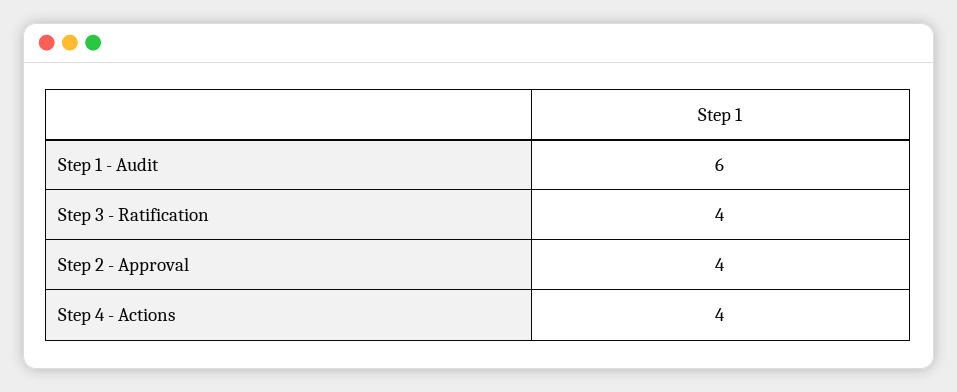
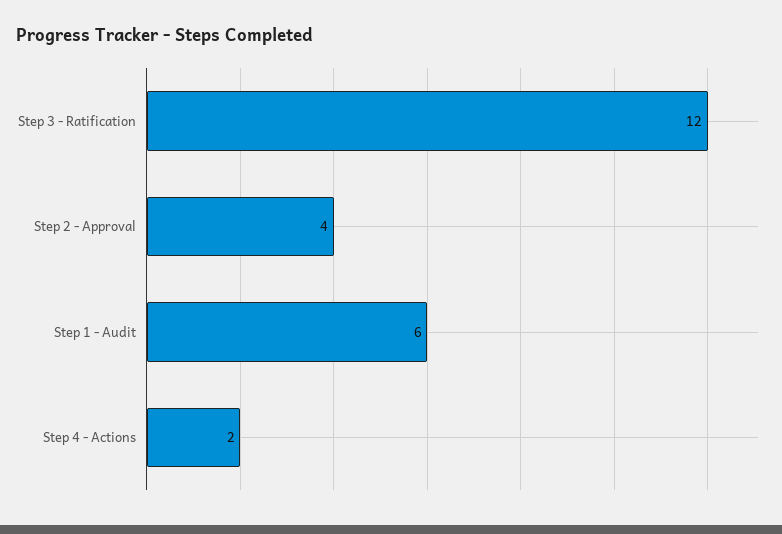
Step 3 - Ratification: 4 -> 12
Step 4 - Actions: 4 -> 2

